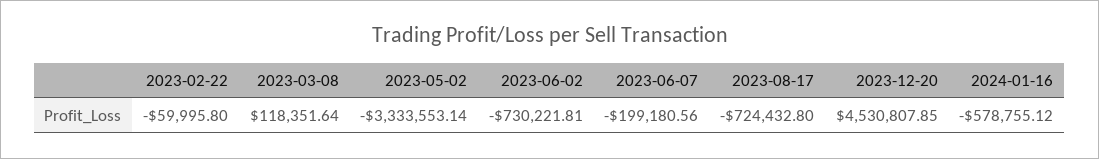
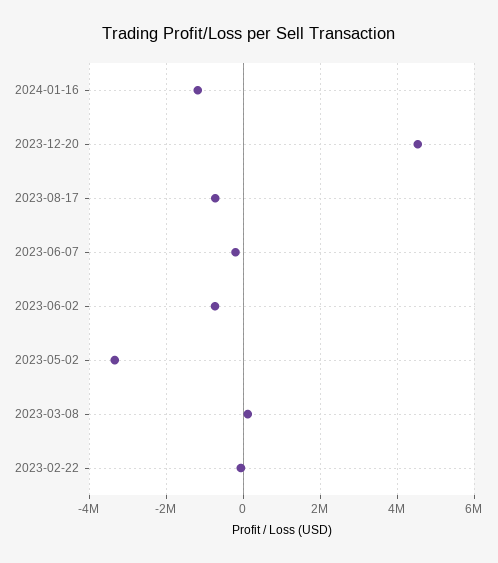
2024-01-16: -578755.12 -> -1200000

